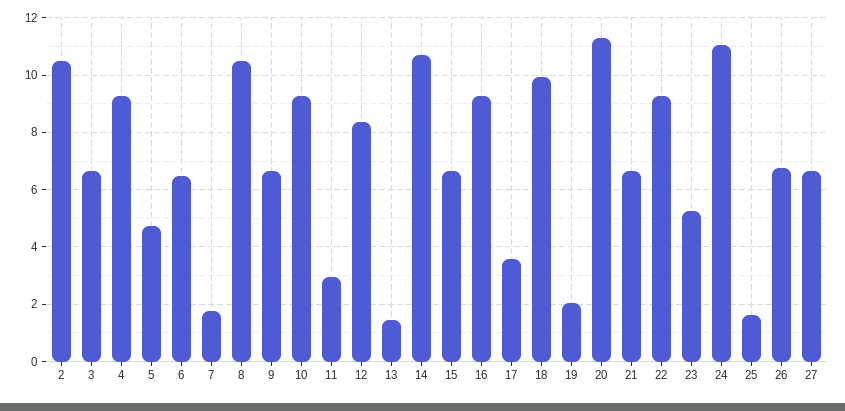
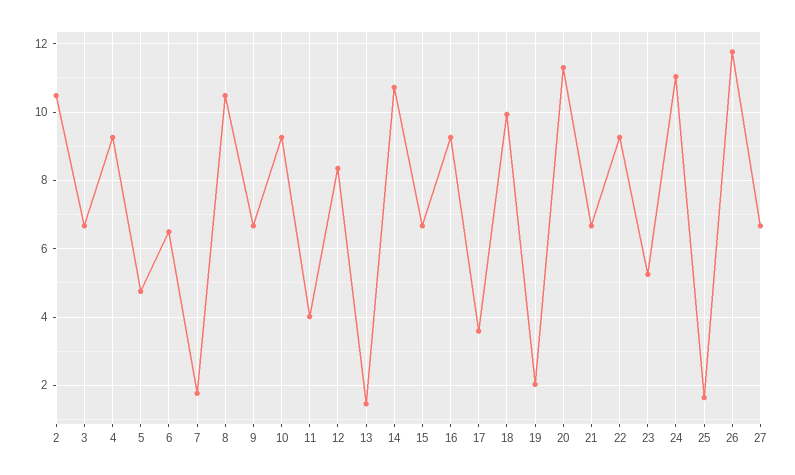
11: 3 -> 4
26: 6.75 -> 11.8

